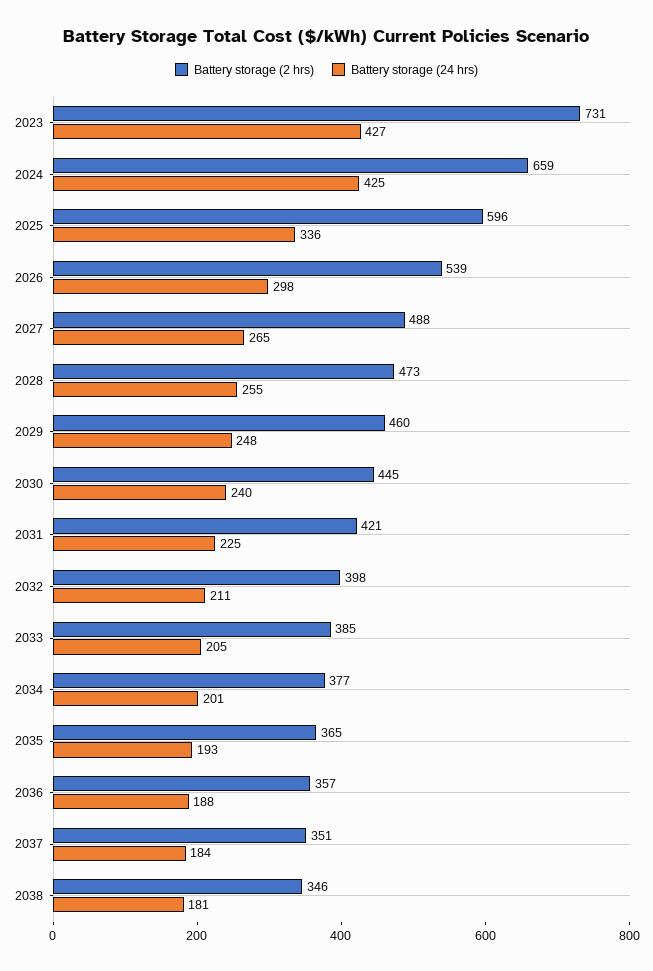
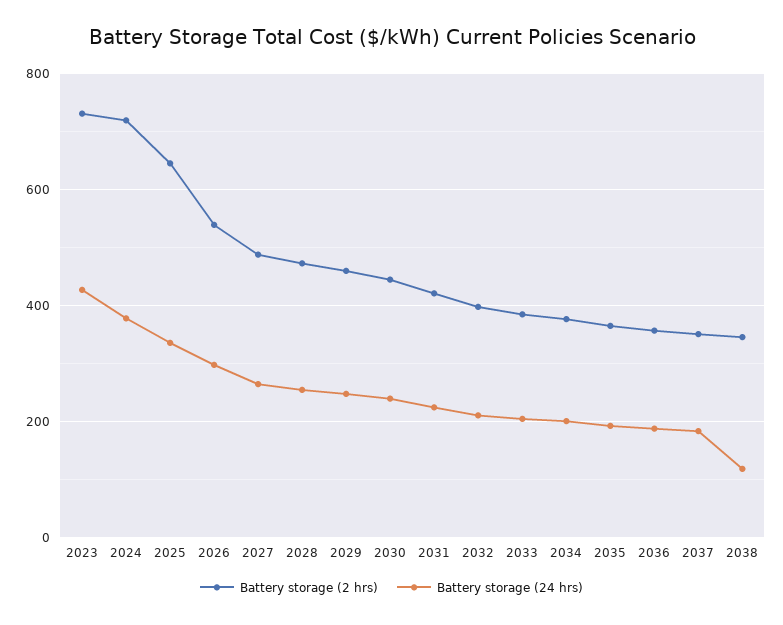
Battery storage (2 hrs), 2024: 659 -> 720
Battery storage (24 hrs), 2024: 425 -> 380
Battery storage (2 hrs), 2025: 596 -> 640
Battery storage (24 hrs), 2038: 181 -> 120

